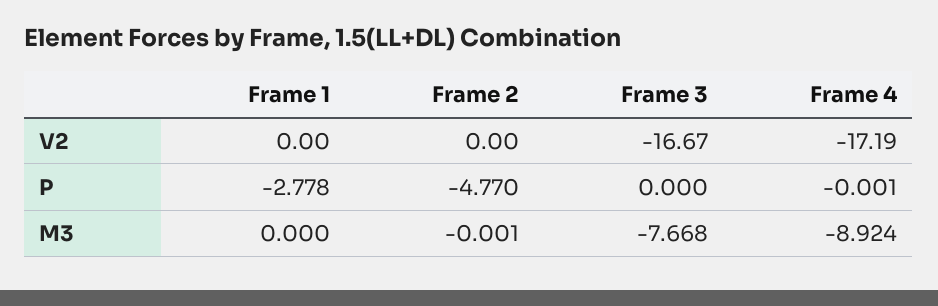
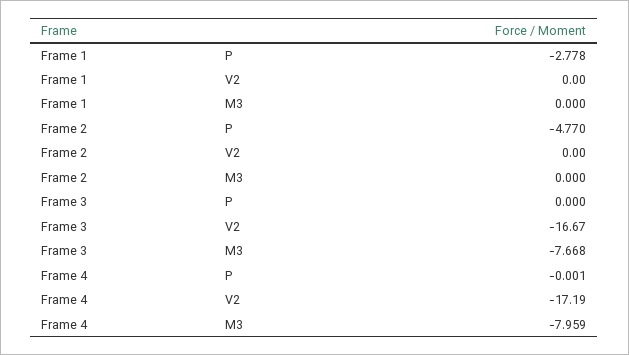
Frame 2, M3: -0.001 -> 0
Frame 4, M3: -8.924 -> -7.959

